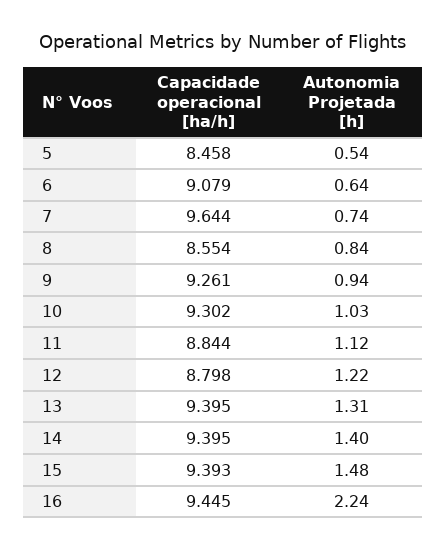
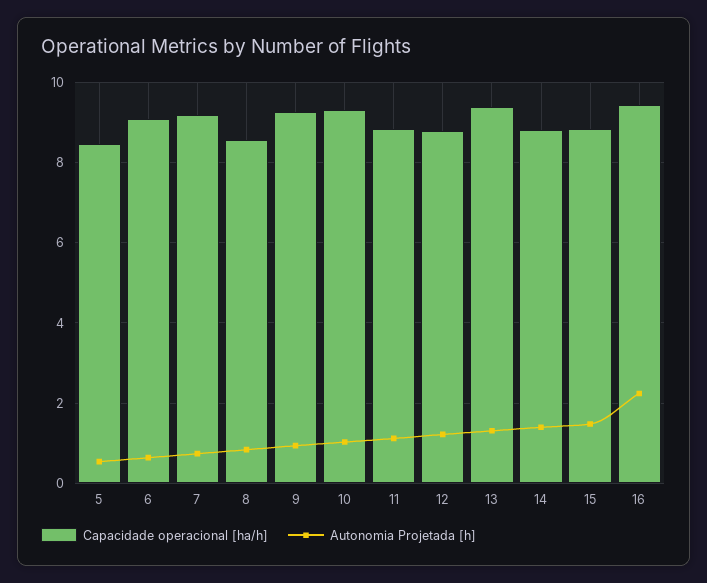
Capacidade operacional [ha/h], 7: 9.644 -> 9.2
Capacidade operacional [ha/h], 14: 9.395 -> 8.8
Capacidade operacional [ha/h], 15: 9.393 -> 8.8

